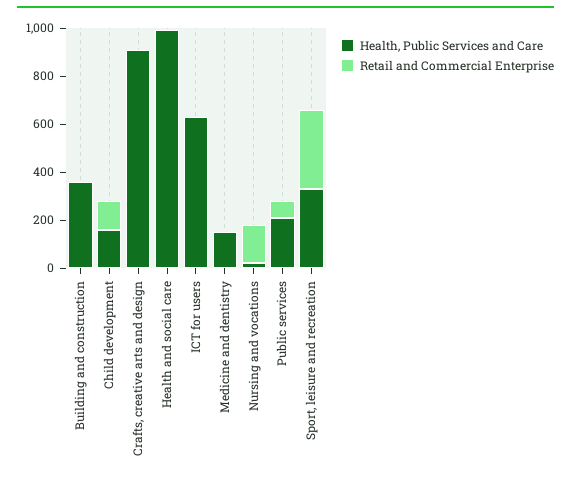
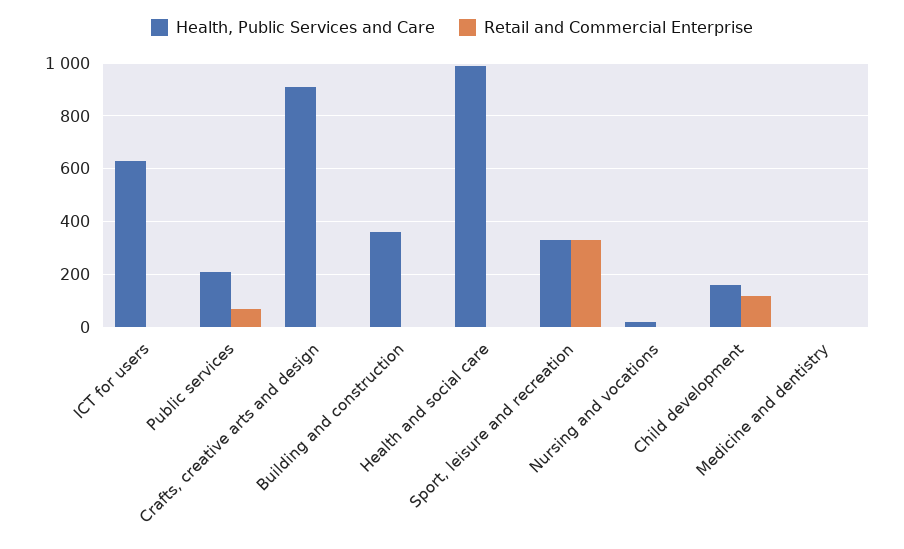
Health, Public Services and Care, Medicine and dentistry: 150 -> 0
Retail and Commercial Enterprise, Nursing and vocations: 150 -> 0

